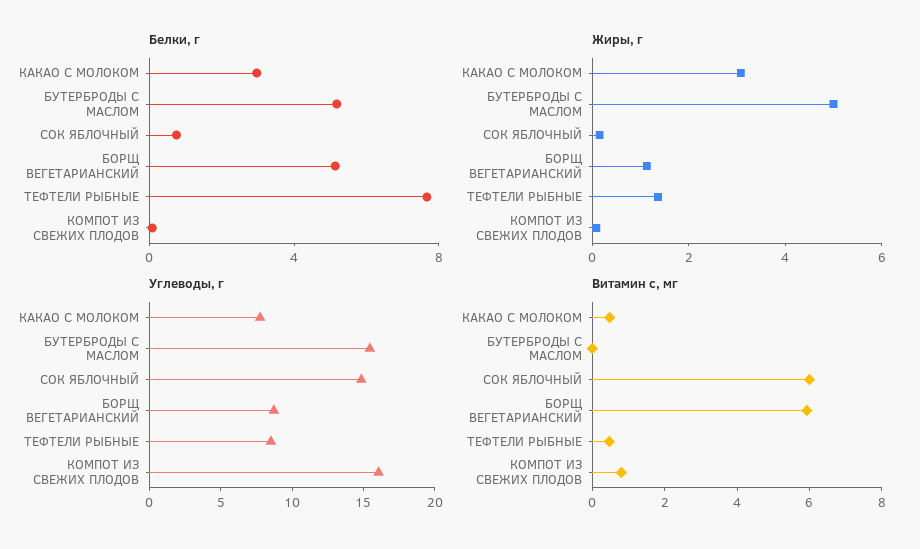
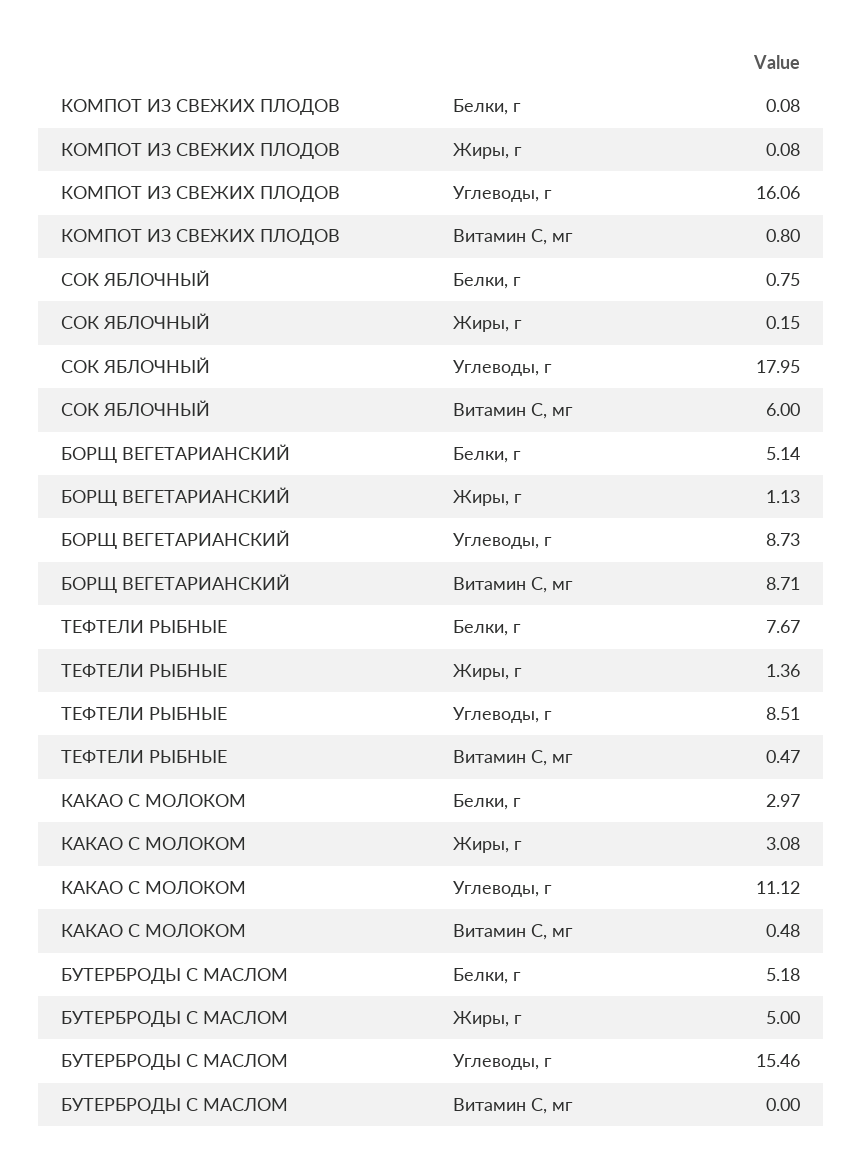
Углеводы, г, КАКАО С МОЛОКОМ: 8 -> 11.12
Углеводы, г, СОК ЯБЛОЧНЫЙ: 15 -> 17.95
Витамин с, мг, БОРЩ ВЕГЕТАРИАНСКИЙ: 6 -> 8.71

